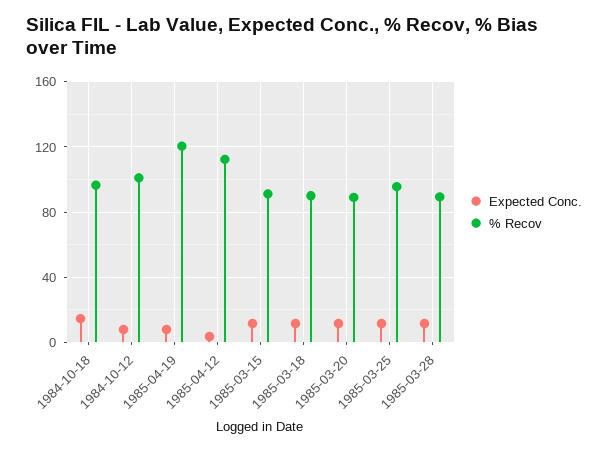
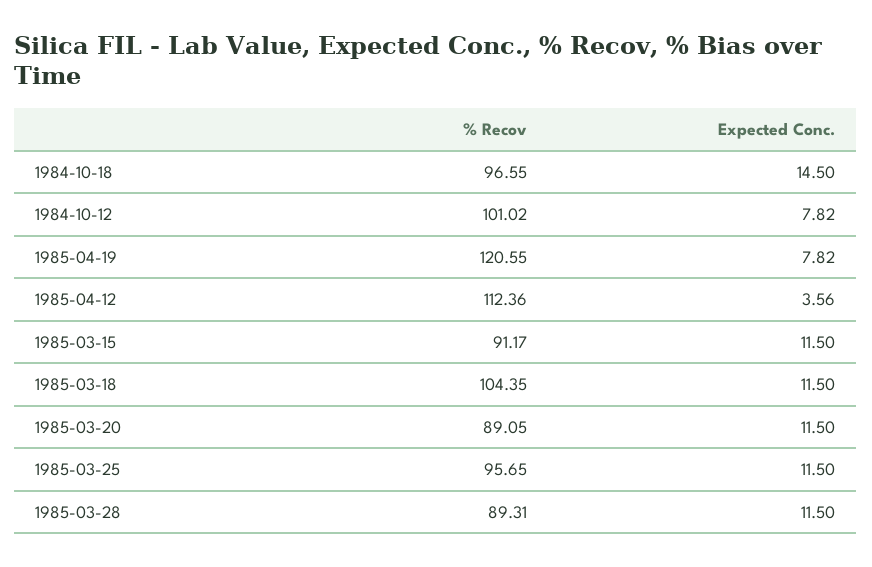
% Recov, 1985-03-18: 90 -> 104.35

